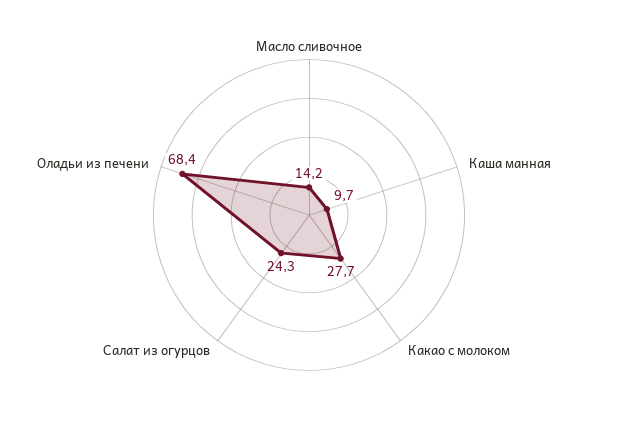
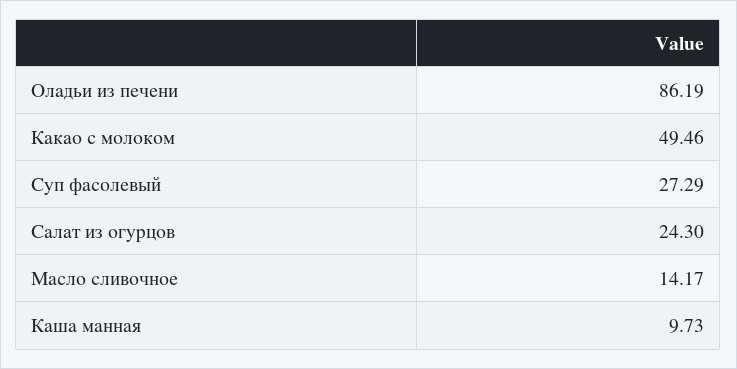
Какао с молоком: 27.7 -> 49.46
Оладьи из печени: 68.4 -> 86.19
Суп фасолевый: none -> 27.29

